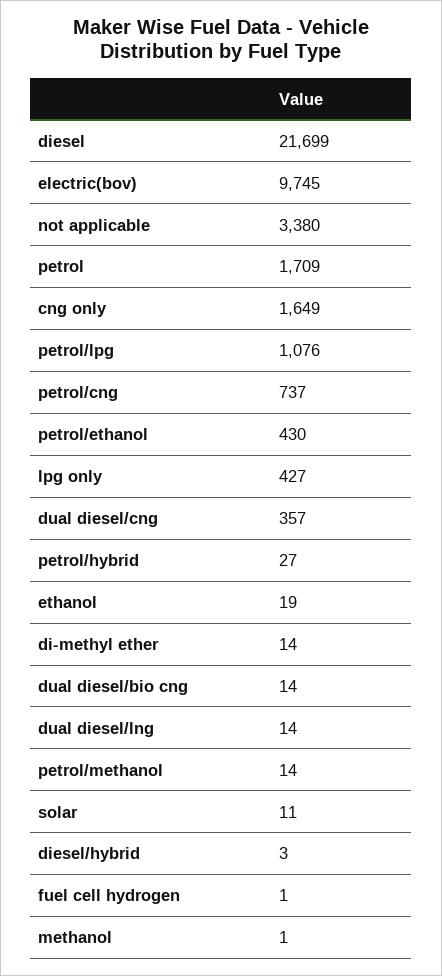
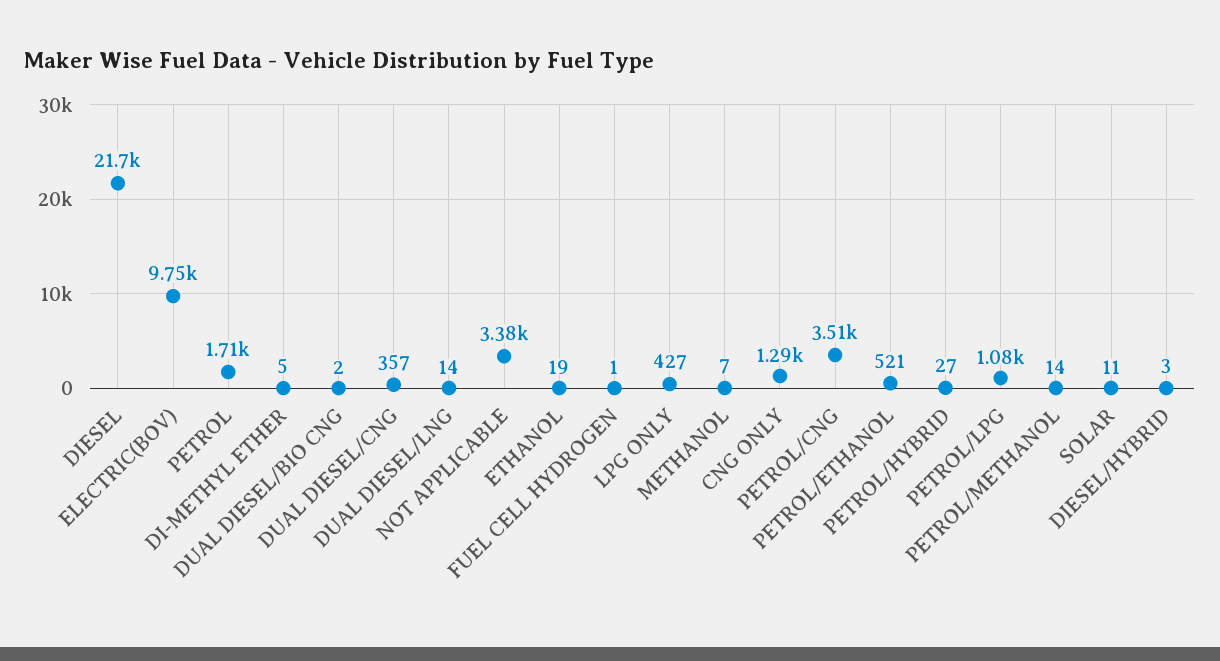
cng only: 1649 -> 1290
petrol/cng: 737 -> 3510
petrol/ethanol: 430 -> 521
di-methyl ether: 14 -> 5
dual diesel/bio cng: 14 -> 2
methanol: 1 -> 7

